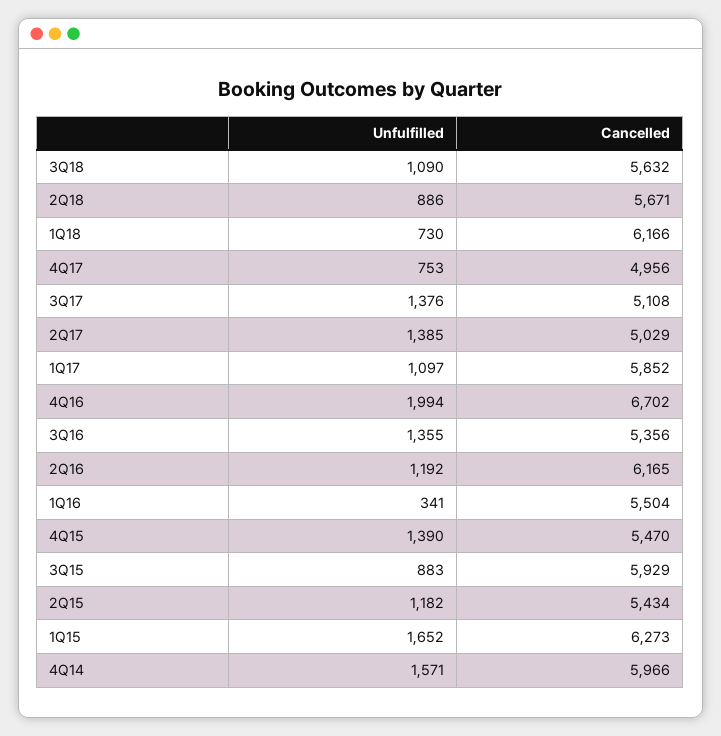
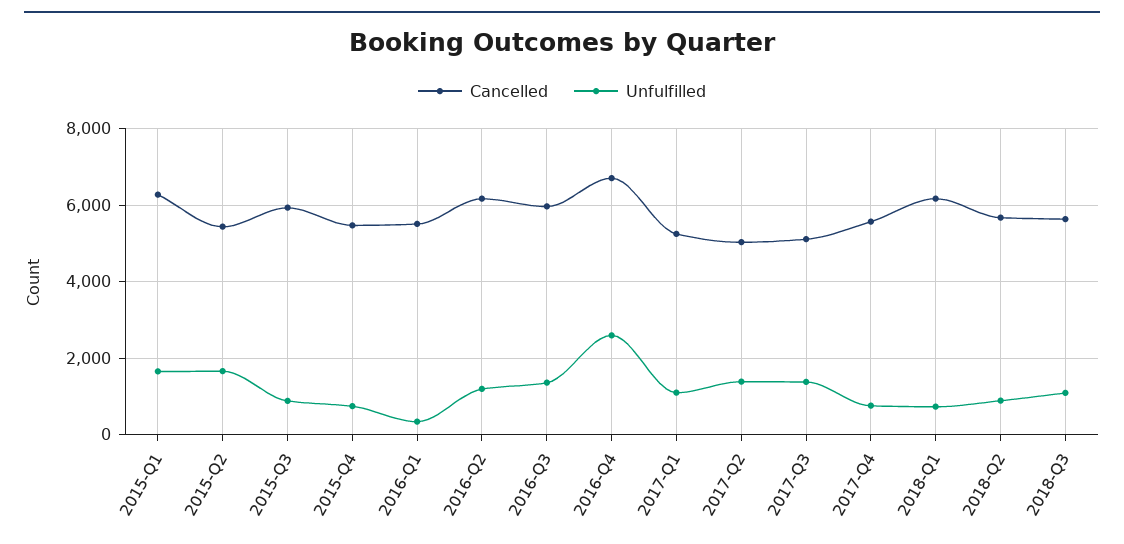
Cancelled, 4Q17: 4956 -> 5600
Cancelled, 1Q17: 5852 -> 5200
Unfulfilled, 4Q16: 1994 -> 2600
Cancelled, 3Q16: 5356 -> 6000
Unfulfilled, 4Q15: 1390 -> 800
Unfulfilled, 2Q15: 1182 -> 1600
Unfulfilled, 4Q14: 1571 -> none
Cancelled, 4Q14: 5966 -> none

